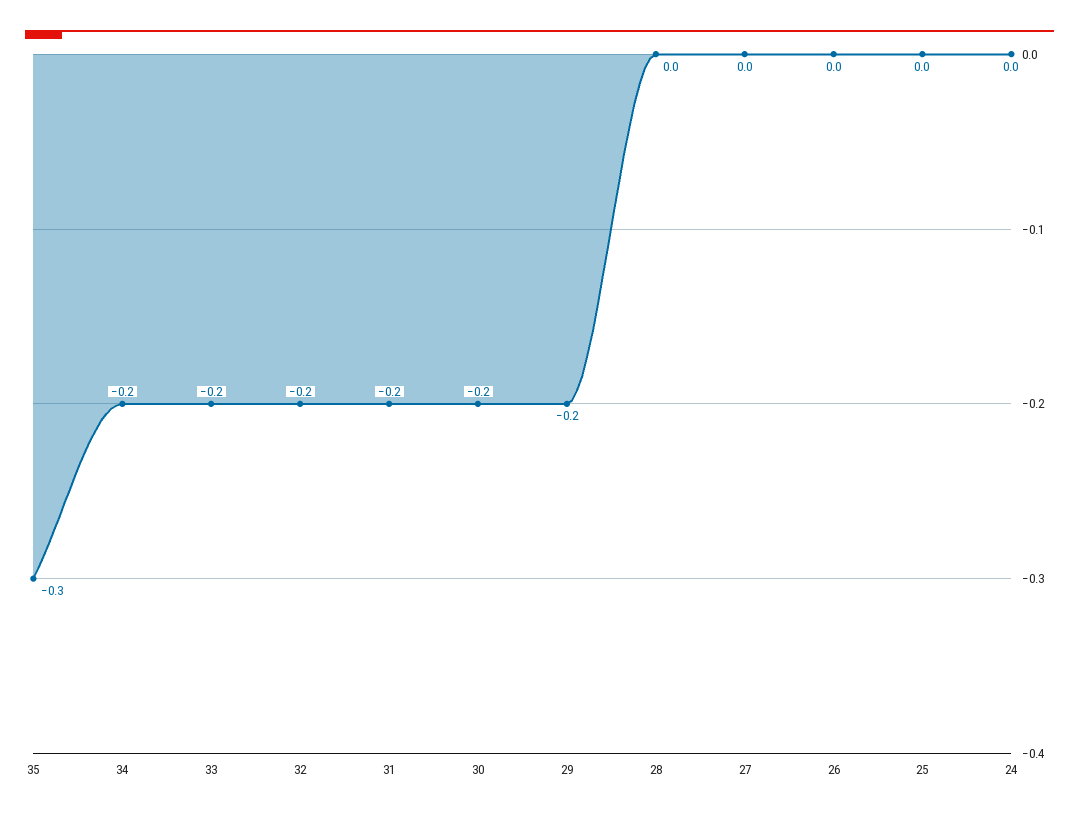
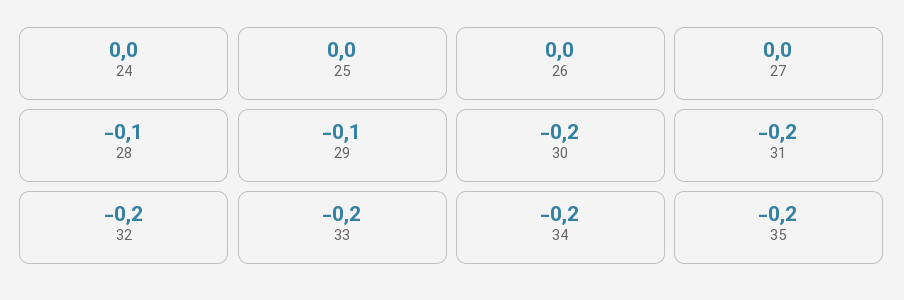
35: -0.3 -> -0.2
29: -0.2 -> -0.1
28: 0 -> -0.1

